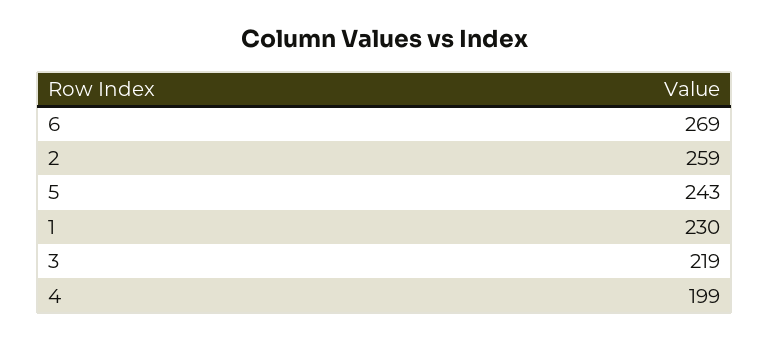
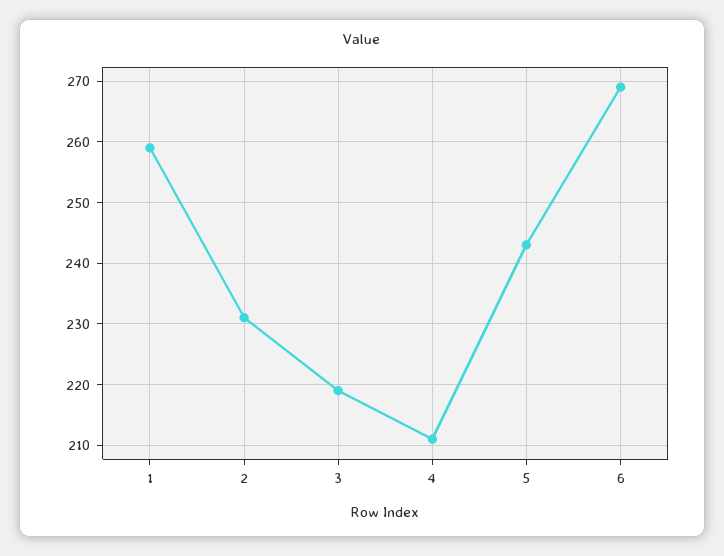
2: 259 -> 231
1: 230 -> 259
4: 199 -> 211

